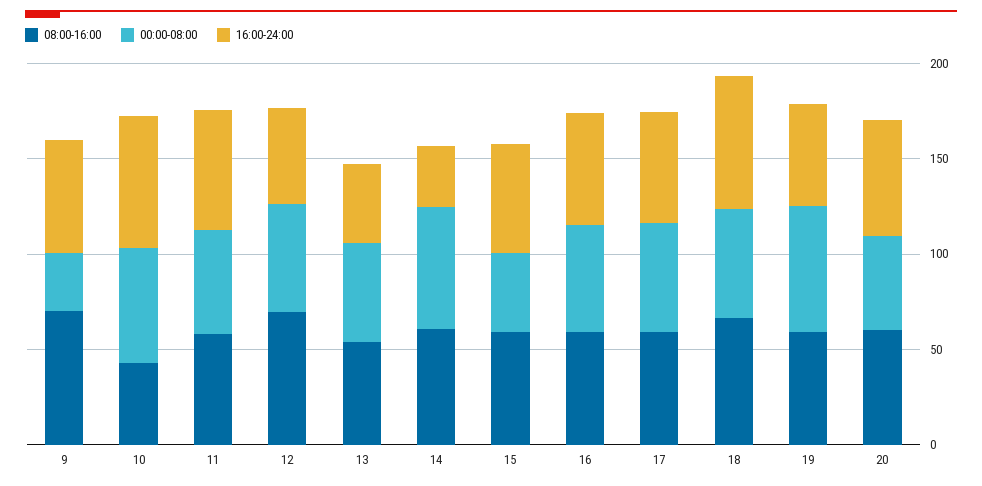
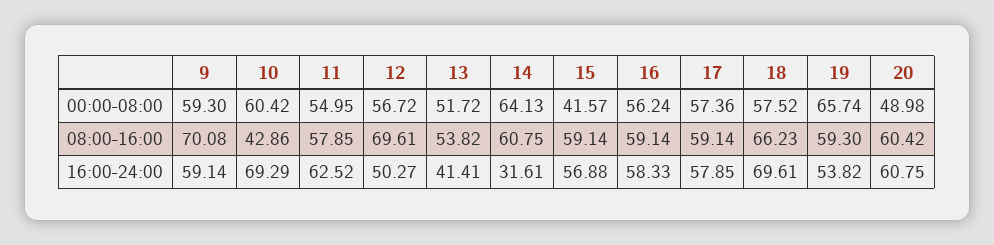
00:00-08:00, 9: 30 -> 59.3

